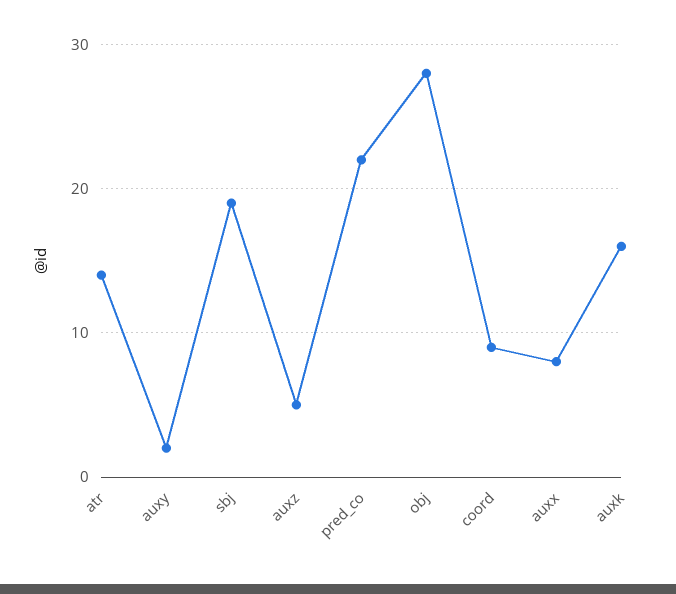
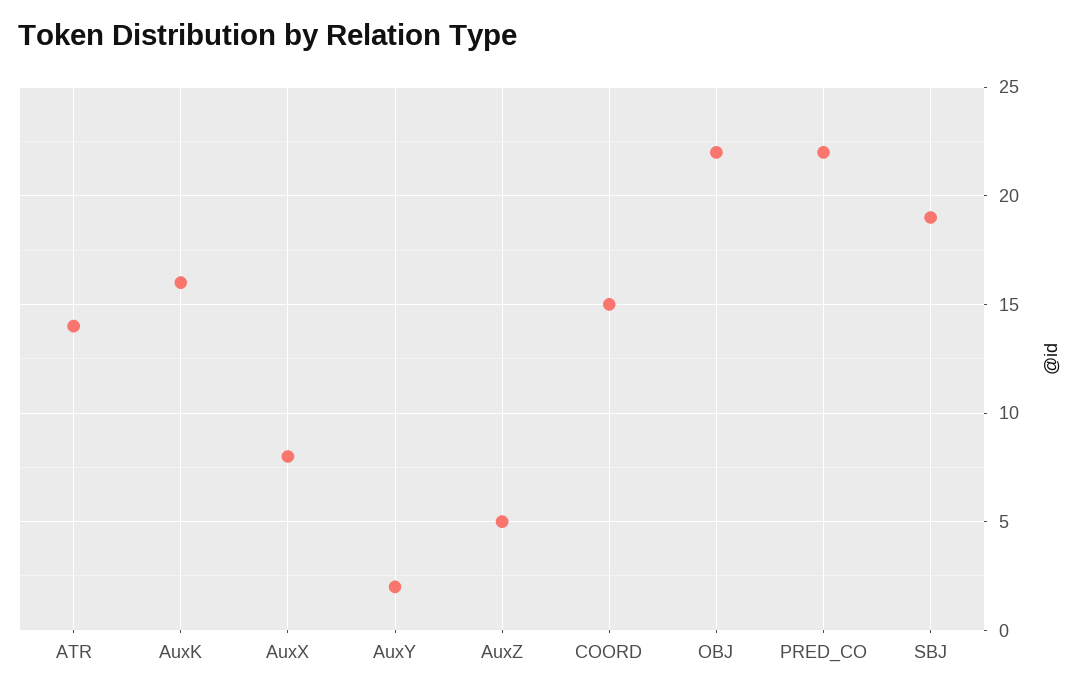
obj: 28 -> 22
coord: 9 -> 15

